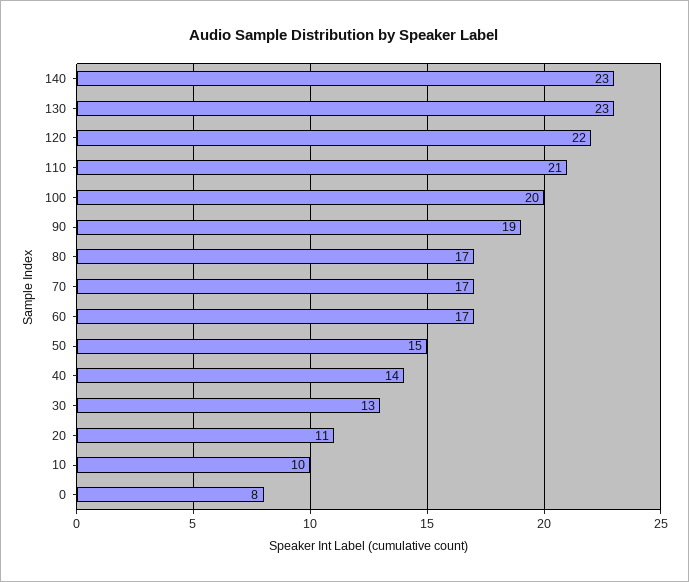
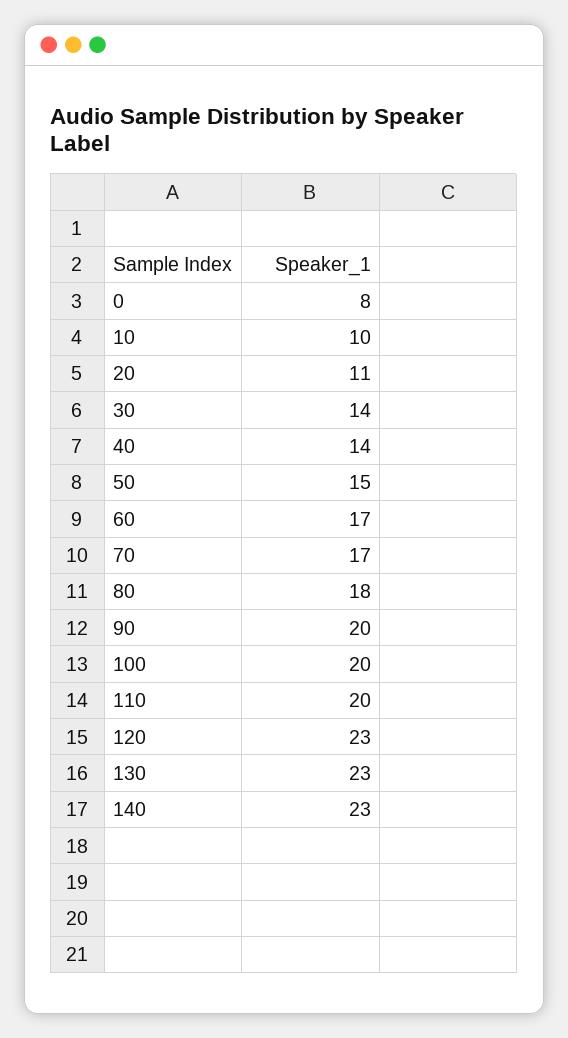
120: 22 -> 23
110: 21 -> 20
90: 19 -> 20
80: 17 -> 18
30: 13 -> 14

